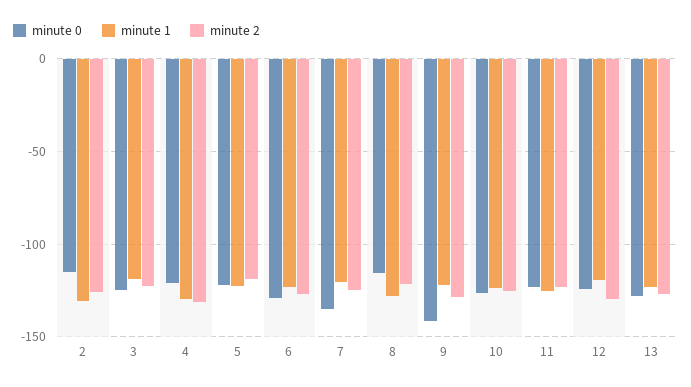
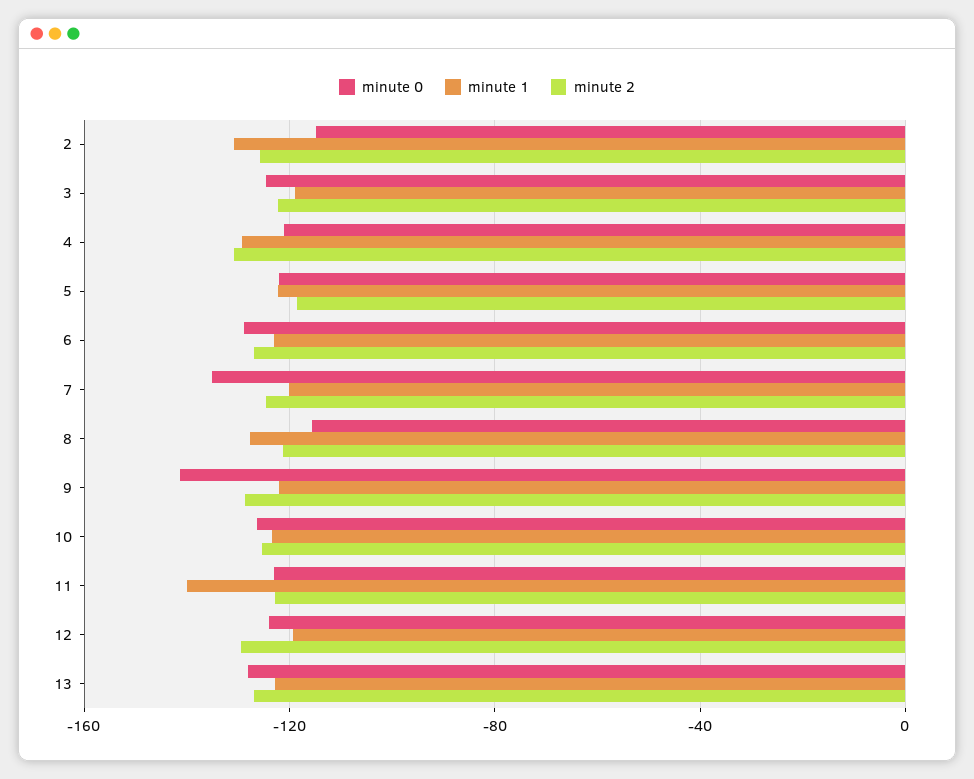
minute 1, 11: -125 -> -140

